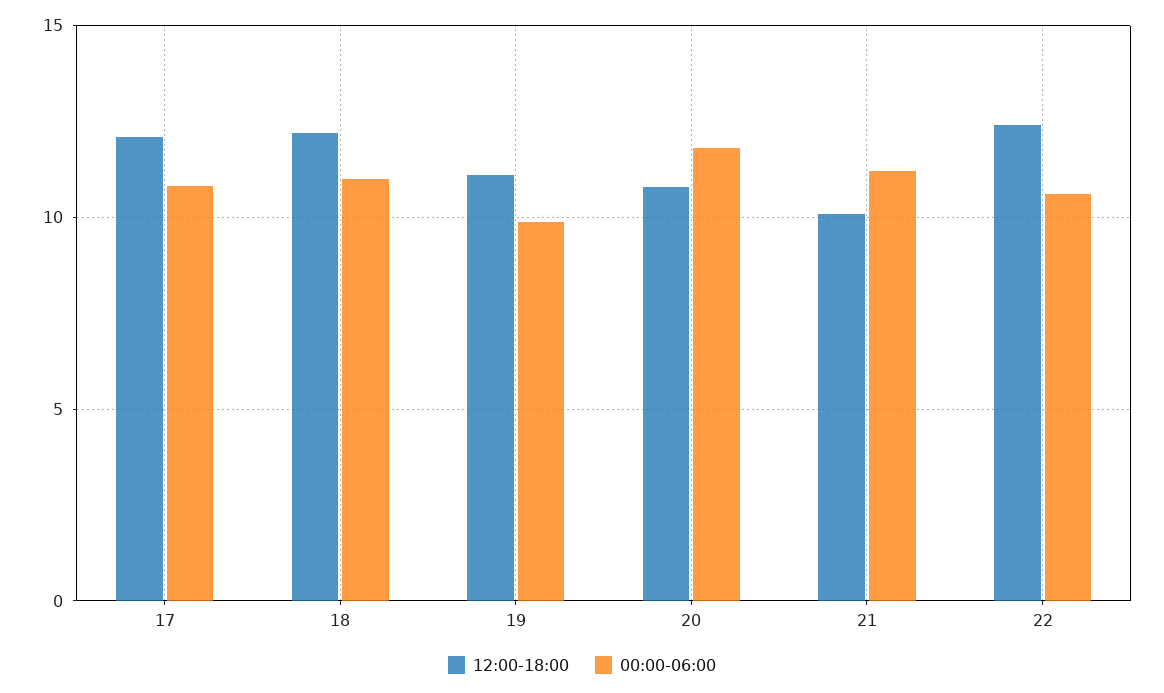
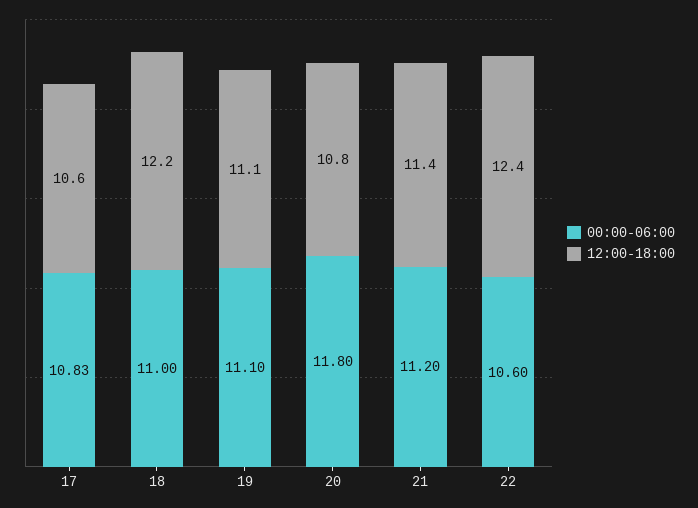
12:00-18:00, 17: 12 -> 10.6
00:00-06:00, 19: 10 -> 11.1
12:00-18:00, 21: 10 -> 11.4

